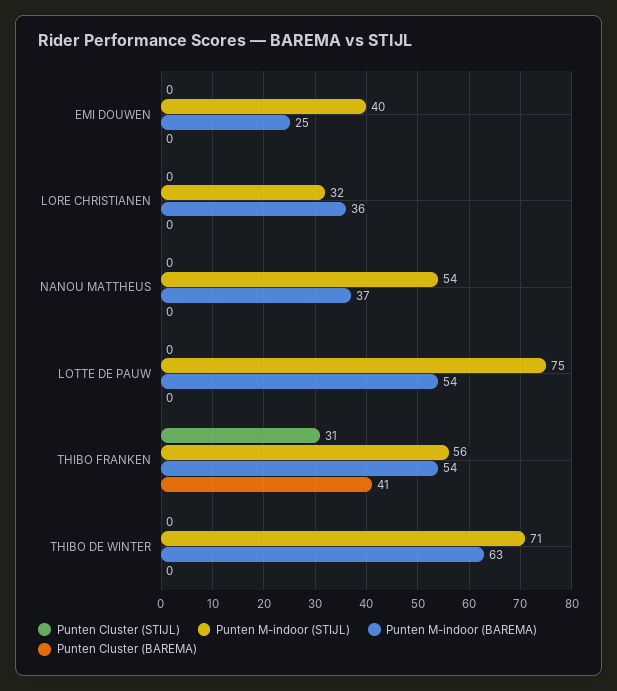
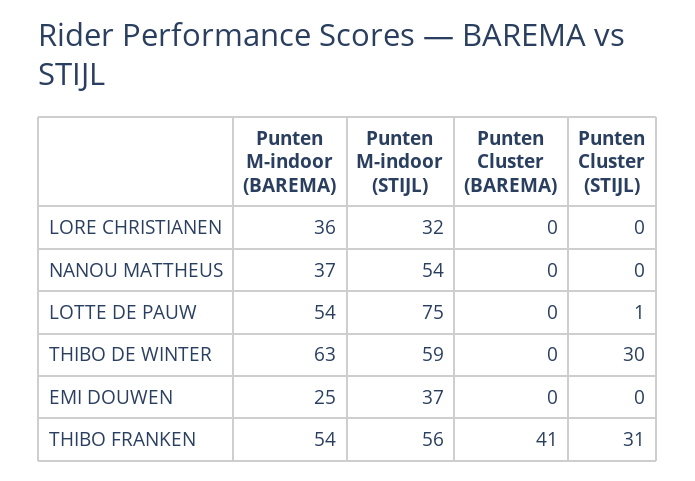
Punten M-indoor (STIJL), EMI DOUWEN: 40 -> 37
Punten Cluster (STIJL), LOTTE DE PAUW: 0 -> 1
Punten Cluster (STIJL), THIBO DE WINTER: 0 -> 30
Punten M-indoor (STIJL), THIBO DE WINTER: 71 -> 59

